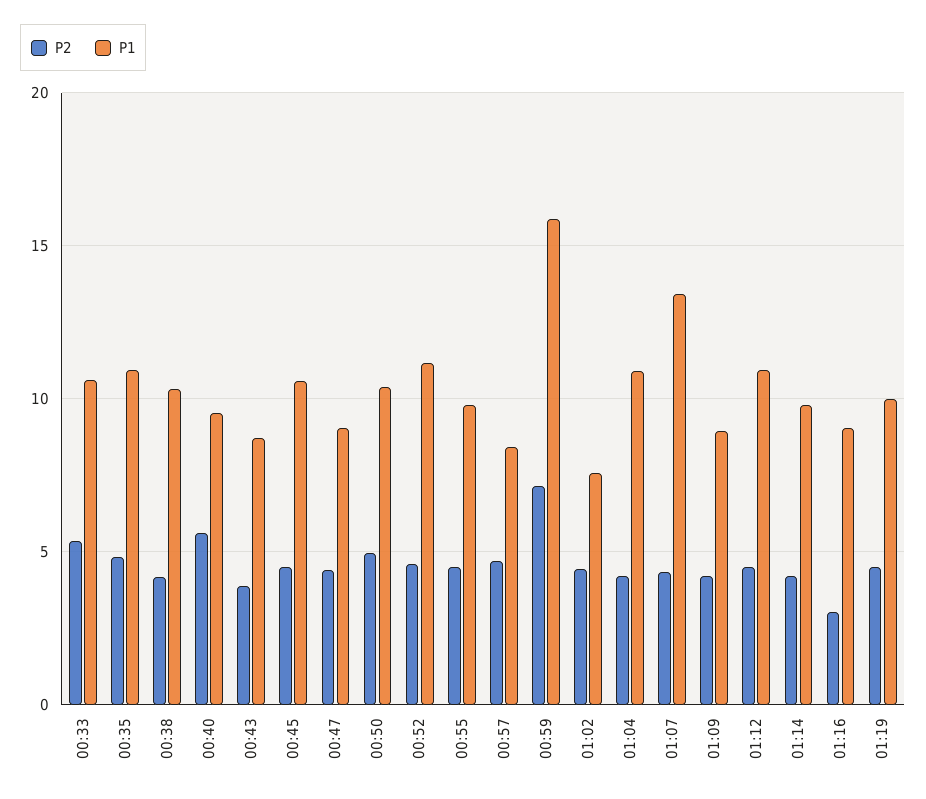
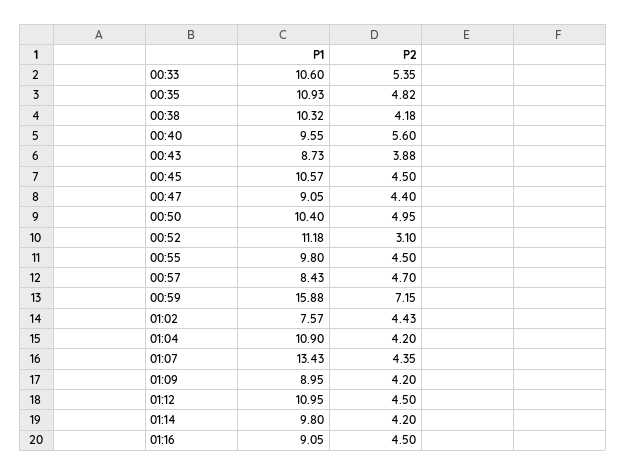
P2, 00:52: 4.5 -> 3.1
P2, 01:16: 3 -> 4.5
P2, 01:19: 4.5 -> none
P1, 01:19: 10 -> none

